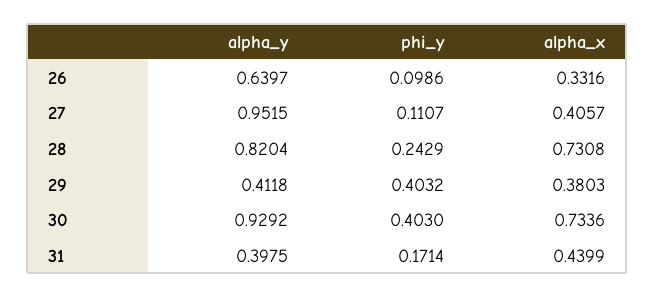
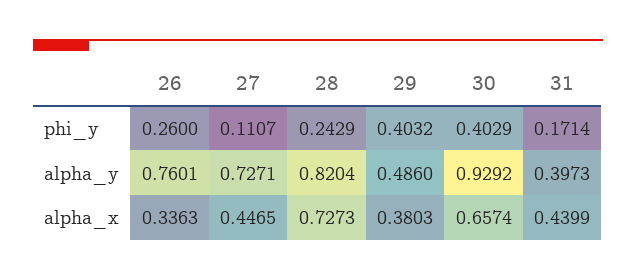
alpha_y, 26: 0.6397 -> 0.7601
phi_y, 26: 0.0986 -> 0.26
alpha_x, 26: 0.3316 -> 0.3363
alpha_y, 27: 0.9515 -> 0.7271
alpha_x, 27: 0.4057 -> 0.4465
alpha_x, 28: 0.7308 -> 0.7273
alpha_y, 29: 0.4118 -> 0.486
phi_y, 30: 0.403 -> 0.4029
alpha_x, 30: 0.7336 -> 0.6574
alpha_y, 31: 0.3975 -> 0.3973

